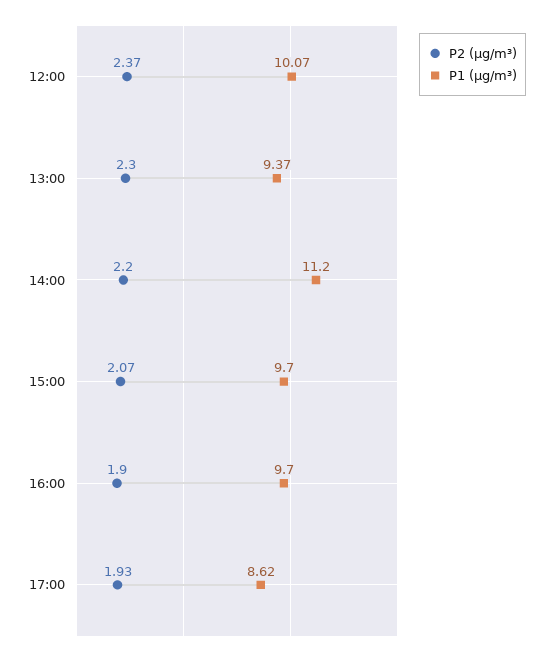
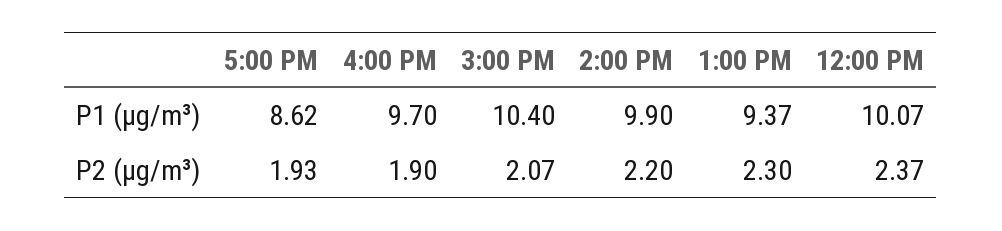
P1 (µg/m³), 14:00: 11.2 -> 9.9
P1 (µg/m³), 15:00: 9.7 -> 10.4

